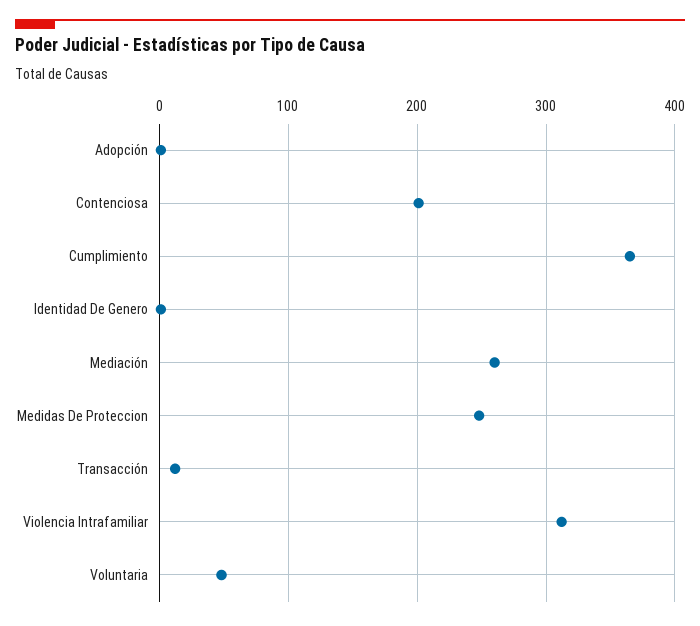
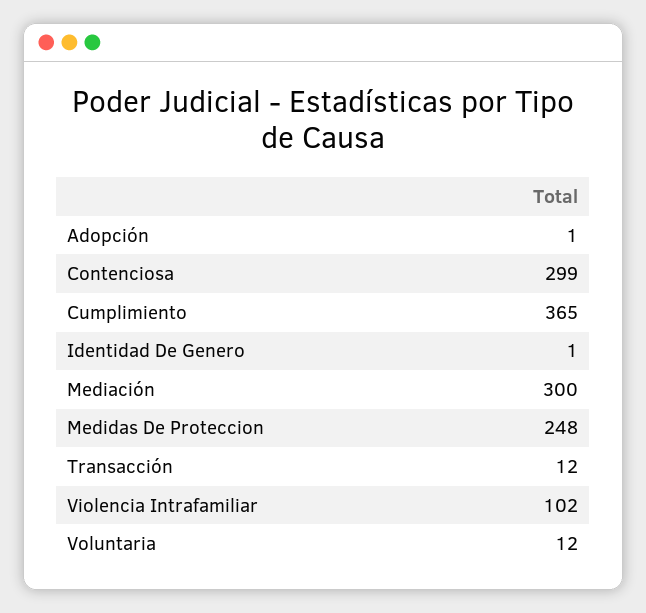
Contenciosa: 200 -> 299
Mediación: 260 -> 300
Violencia Intrafamiliar: 310 -> 102
Voluntaria: 50 -> 12

